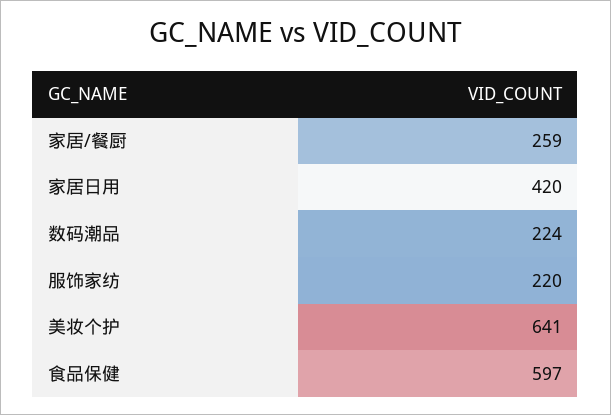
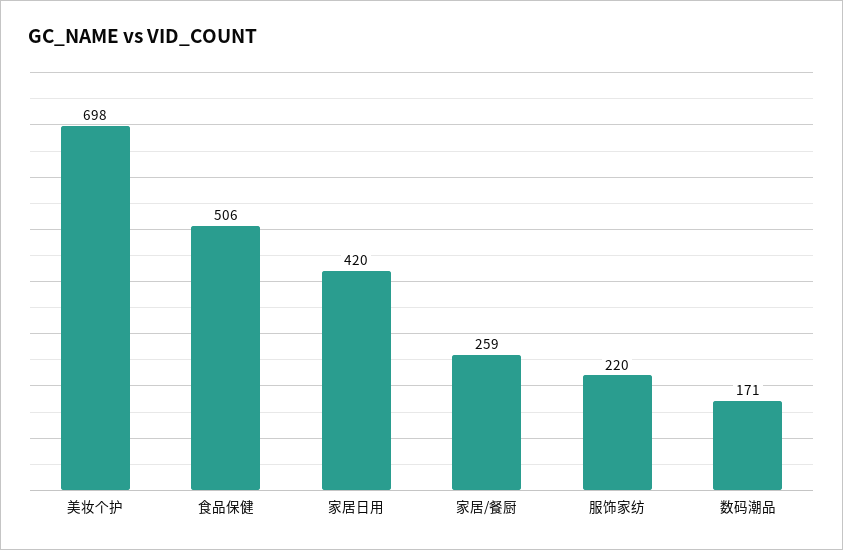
数码潮品: 224 -> 171
美妆个护: 641 -> 698
食品保健: 597 -> 506

